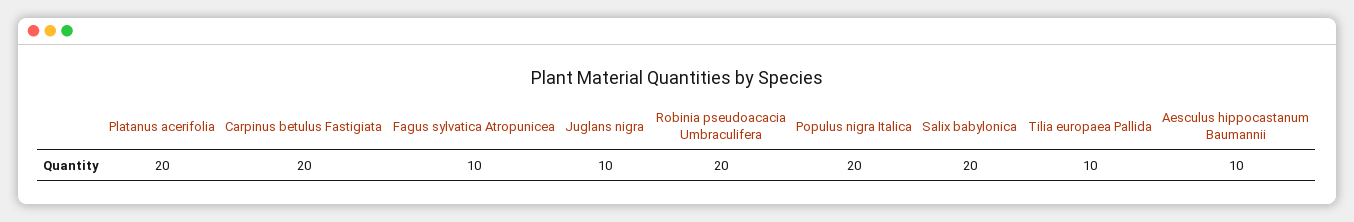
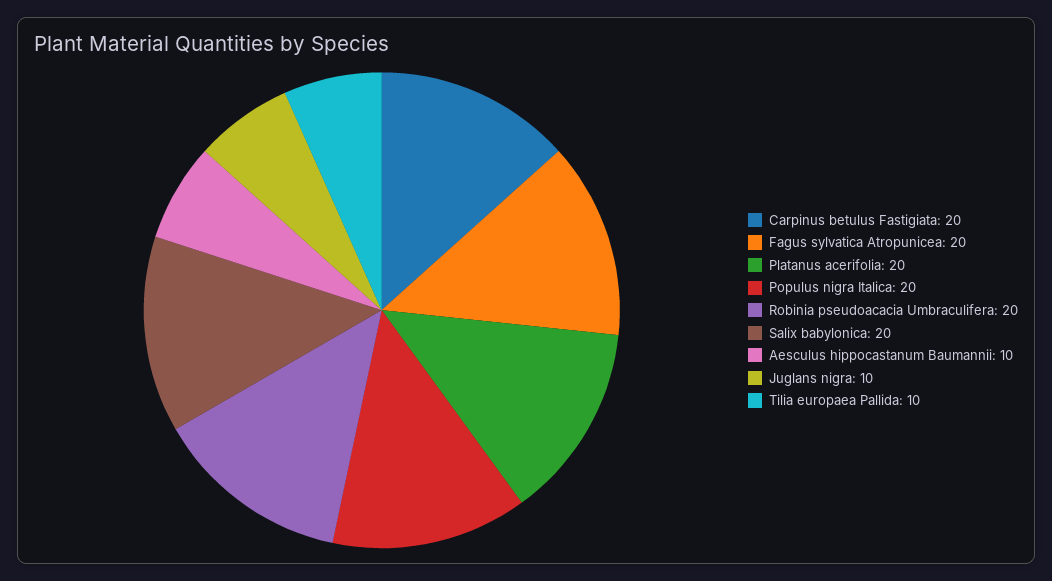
Fagus sylvatica Atropunicea: 10 -> 20

